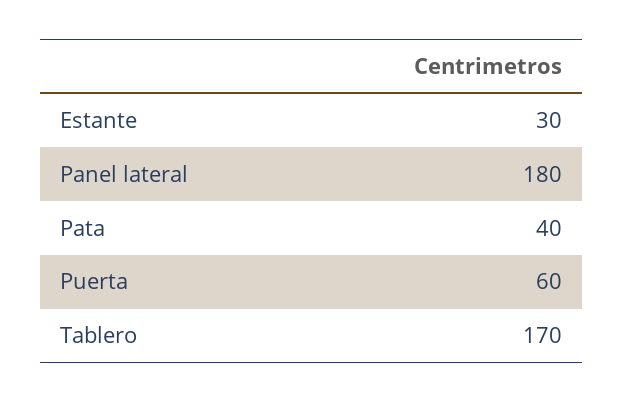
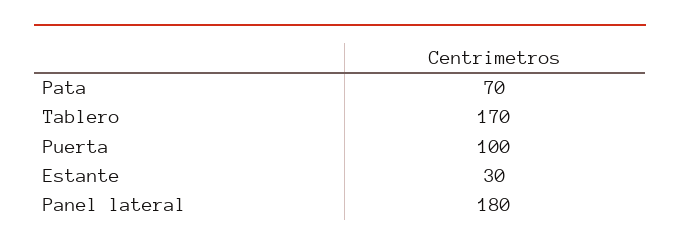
Pata: 40 -> 70
Puerta: 60 -> 100

